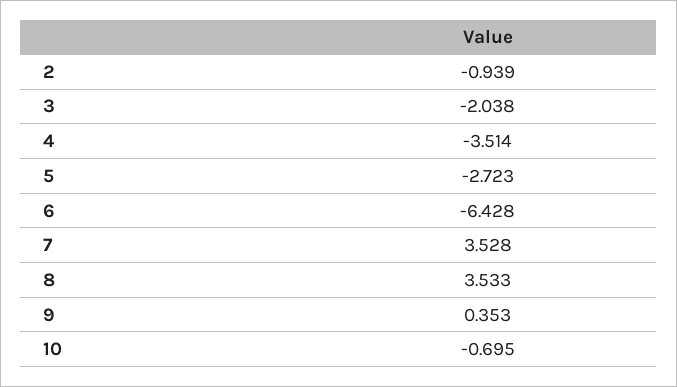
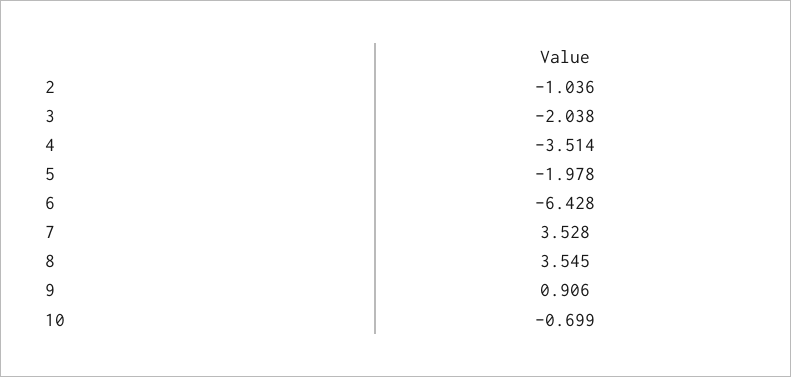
2: -0.939 -> -1.036
5: -2.723 -> -1.978
8: 3.533 -> 3.545
9: 0.353 -> 0.906
10: -0.695 -> -0.699

